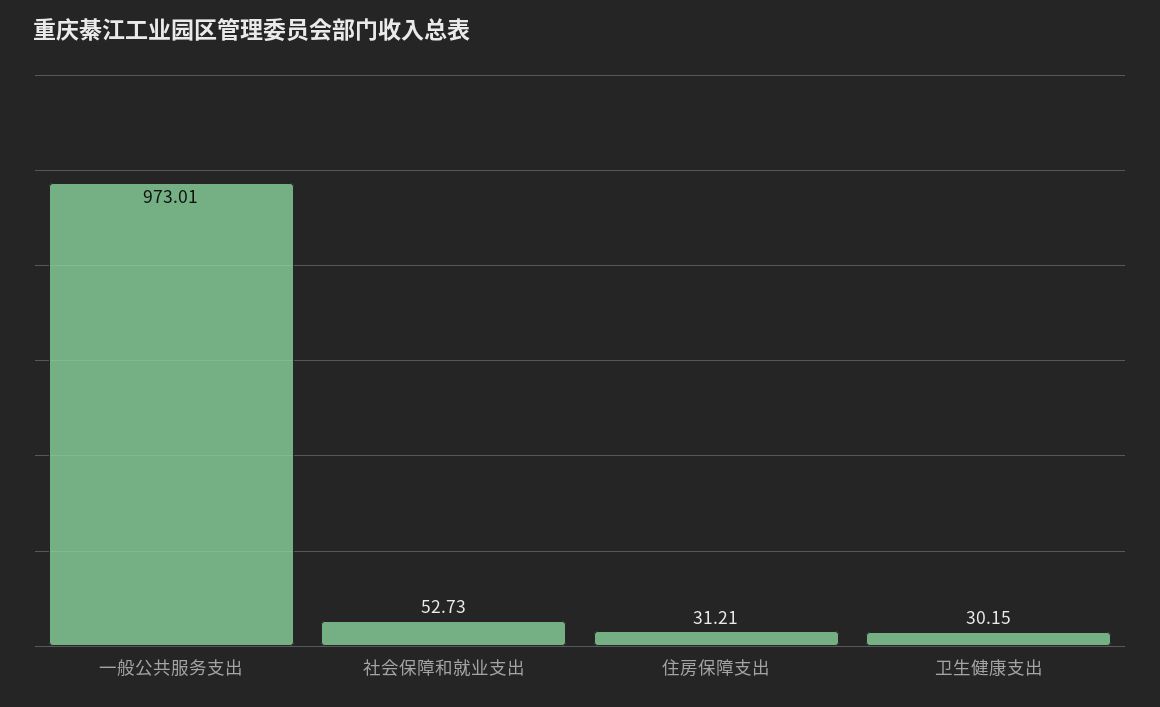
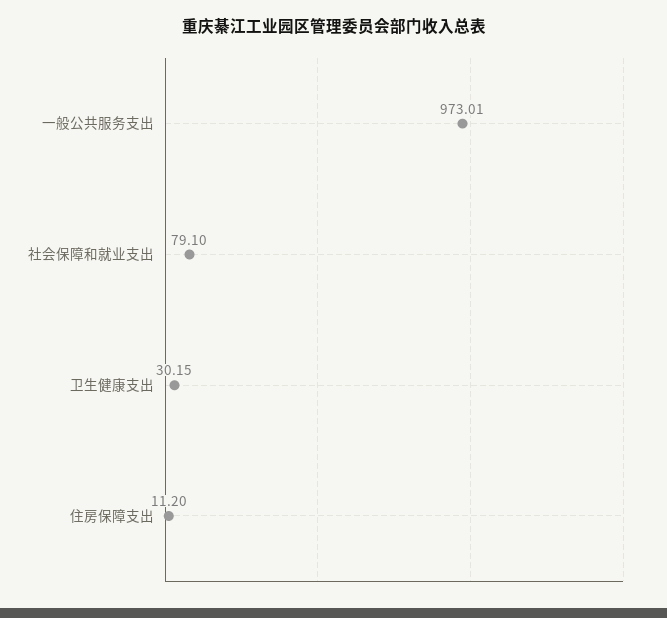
社会保障和就业支出: 52.73 -> 79.1
住房保障支出: 31.21 -> 11.2

